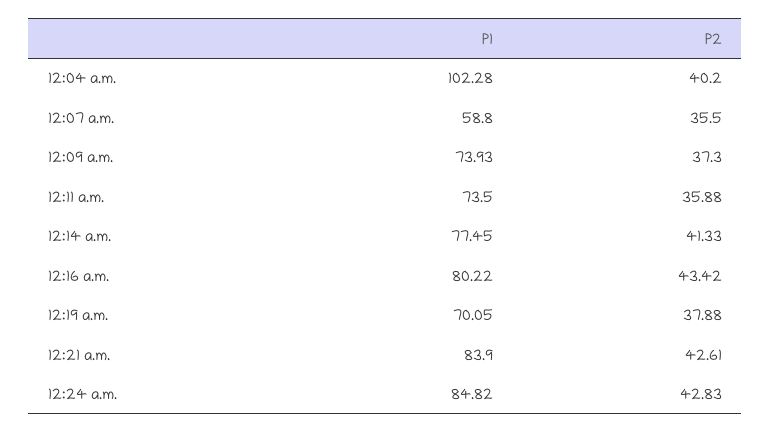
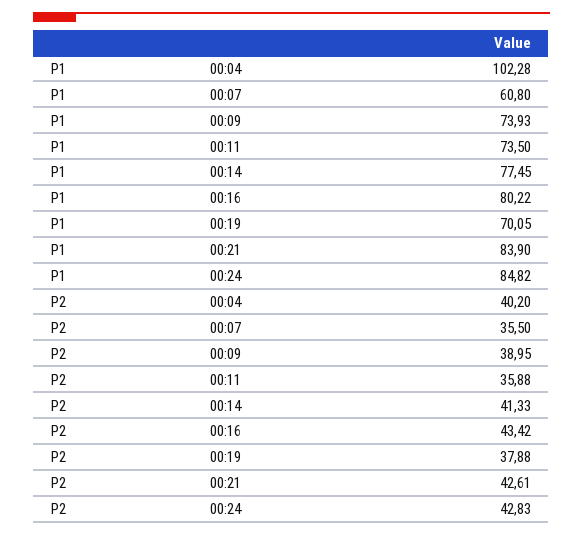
P1, 12:07 a.m.: 58.8 -> 60.8
P2, 12:09 a.m.: 37.3 -> 38.95

